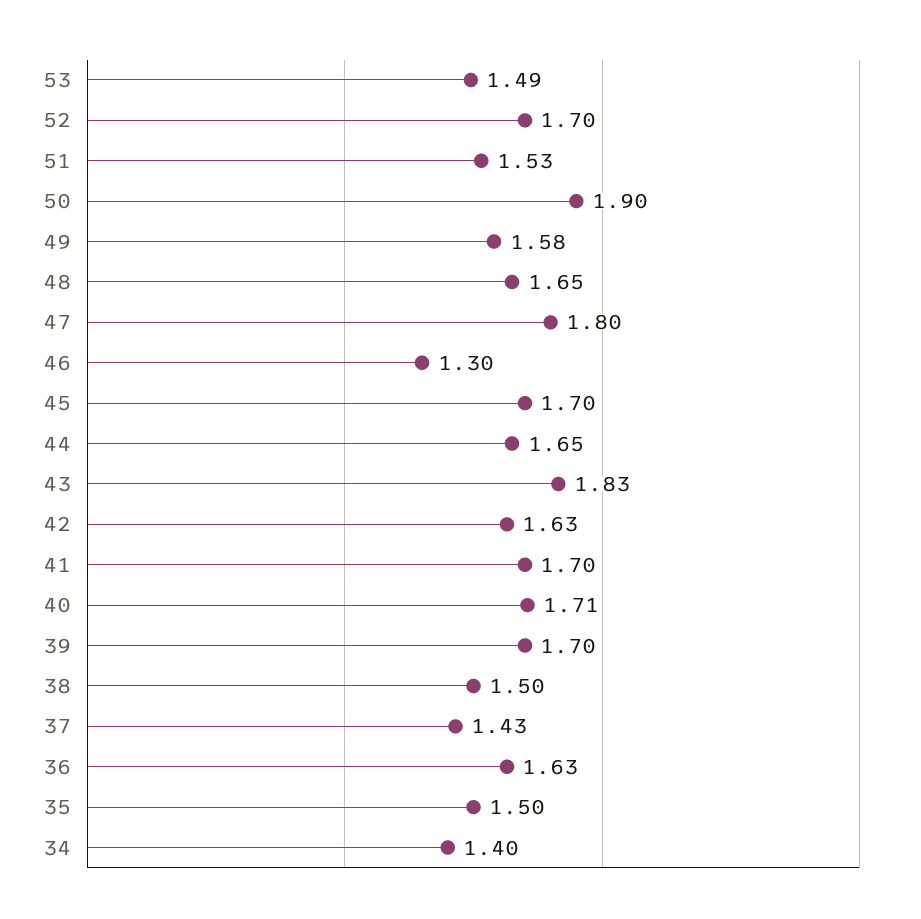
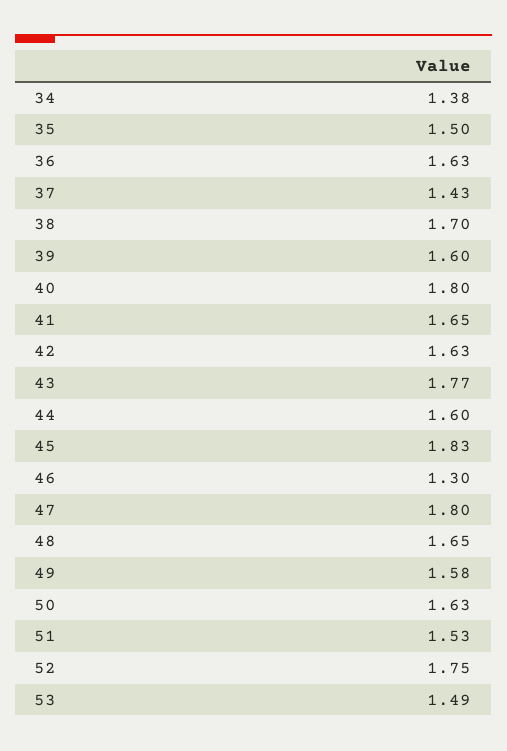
52: 1.7 -> 1.75
50: 1.9 -> 1.63
45: 1.7 -> 1.83
44: 1.65 -> 1.6
43: 1.83 -> 1.77
41: 1.7 -> 1.65
40: 1.71 -> 1.8
39: 1.7 -> 1.6
38: 1.5 -> 1.7
34: 1.4 -> 1.38

